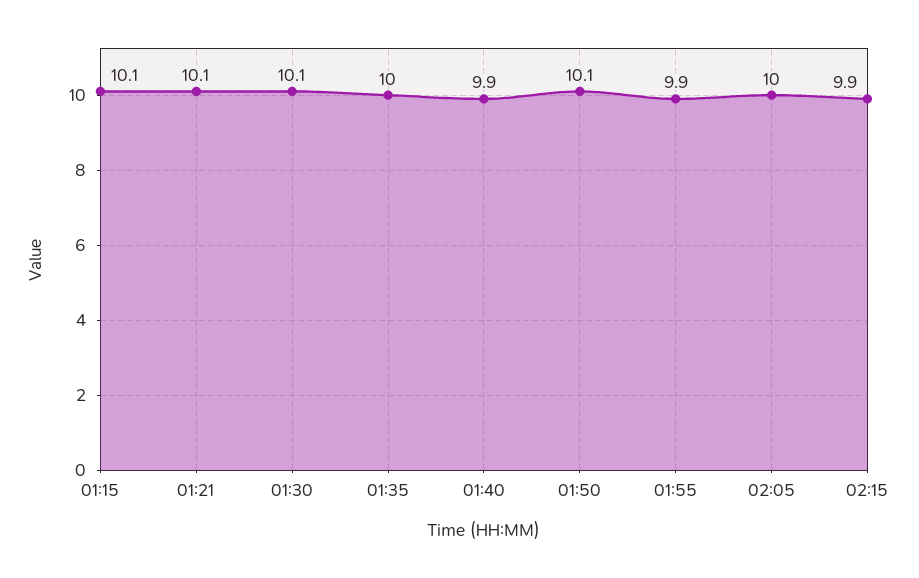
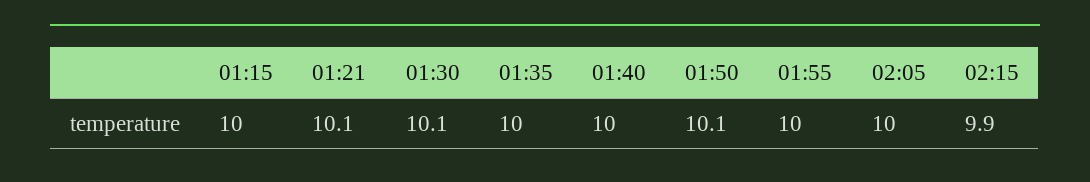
01:15: 10.1 -> 10
01:40: 9.9 -> 10
01:55: 9.9 -> 10

